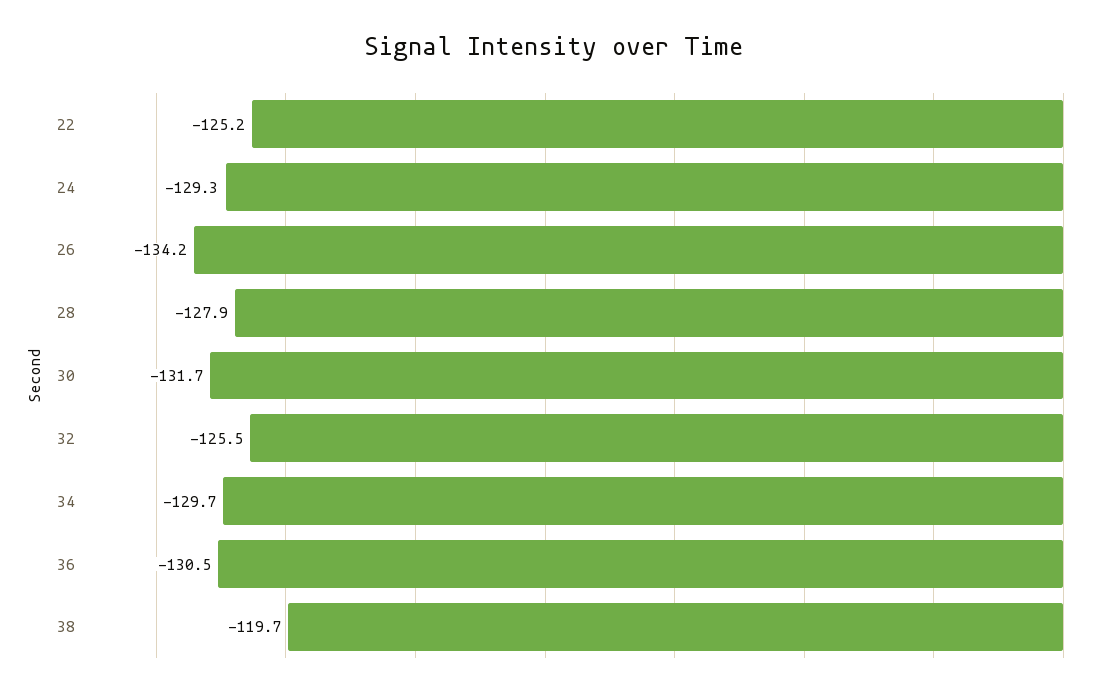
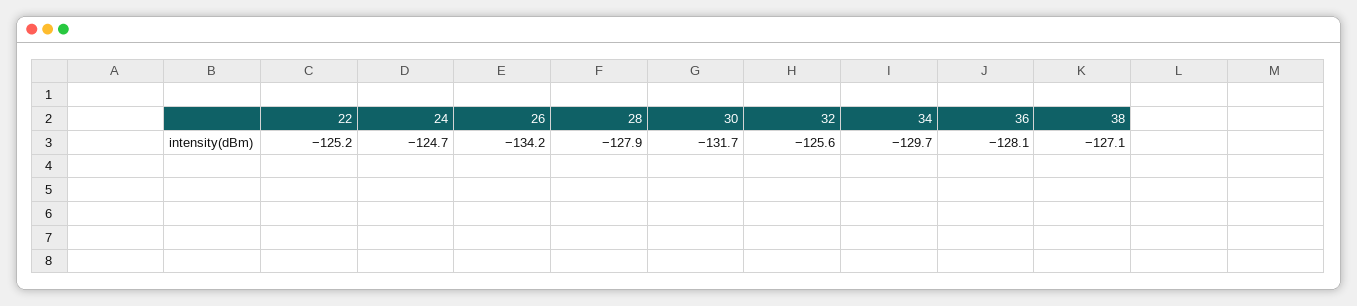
24: -129.3 -> -124.7
32: -125.5 -> -125.6
36: -130.5 -> -128.1
38: -119.7 -> -127.1

